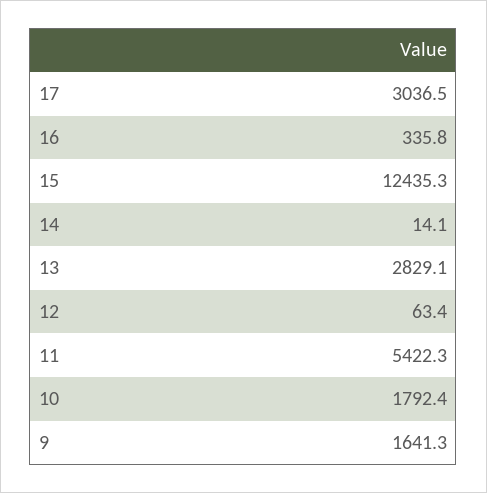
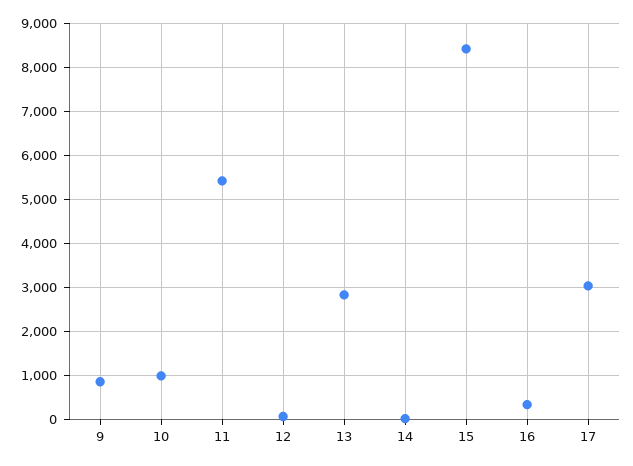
15: 12435.3 -> 8400
10: 1792.4 -> 1000
9: 1641.3 -> 800

